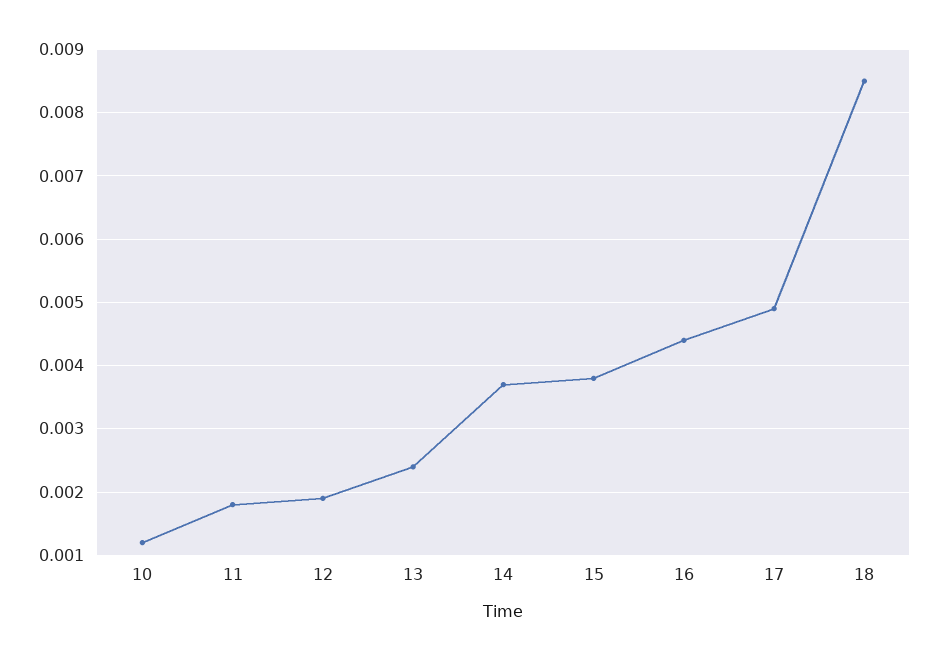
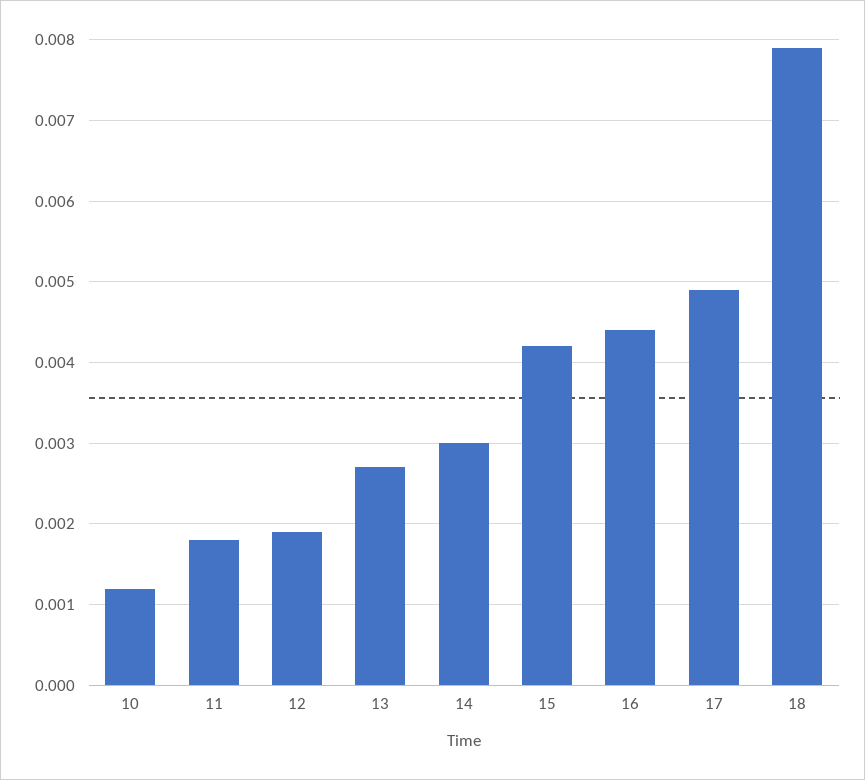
13: 0.0024 -> 0.0027
14: 0.0037 -> 0.003
15: 0.0038 -> 0.0042
18: 0.0085 -> 0.0079

